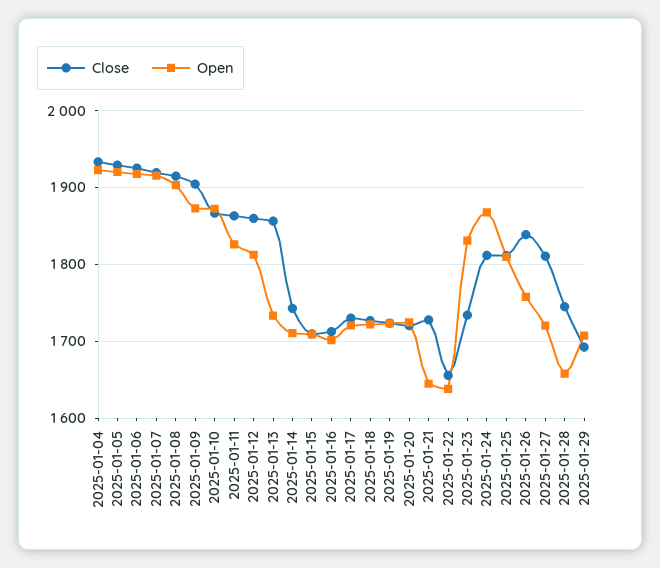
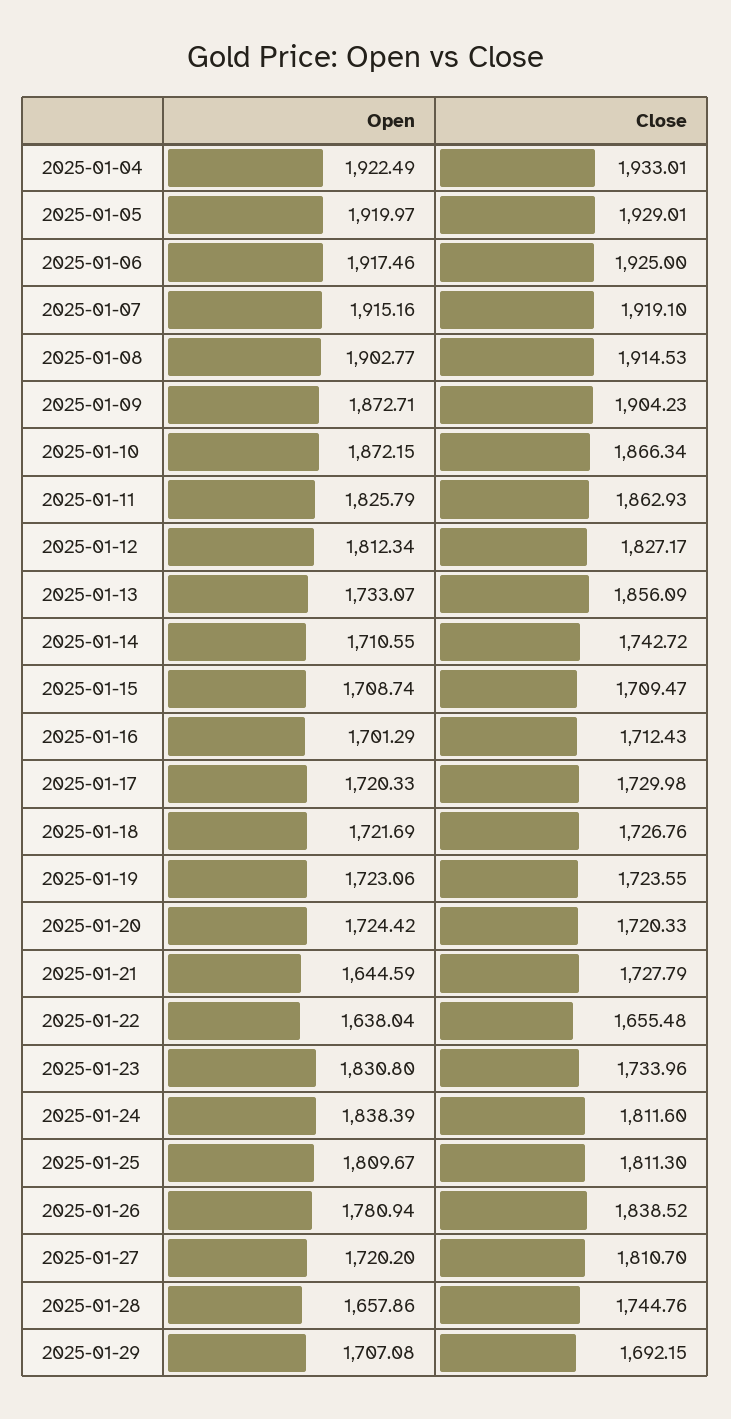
Close, 2025-01-12: 1860 -> 1827.17
Open, 2025-01-24: 1870 -> 1838.39
Open, 2025-01-26: 1760 -> 1780.94

